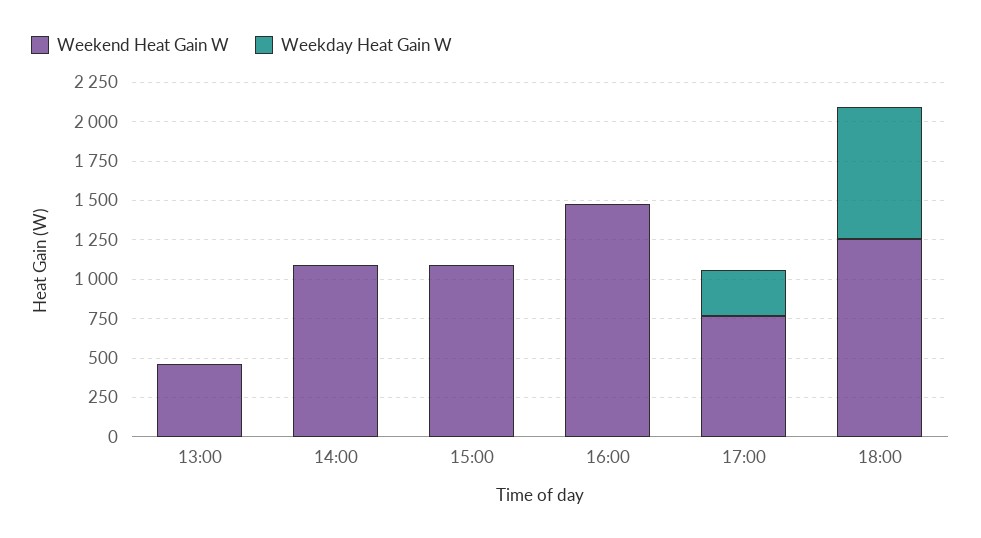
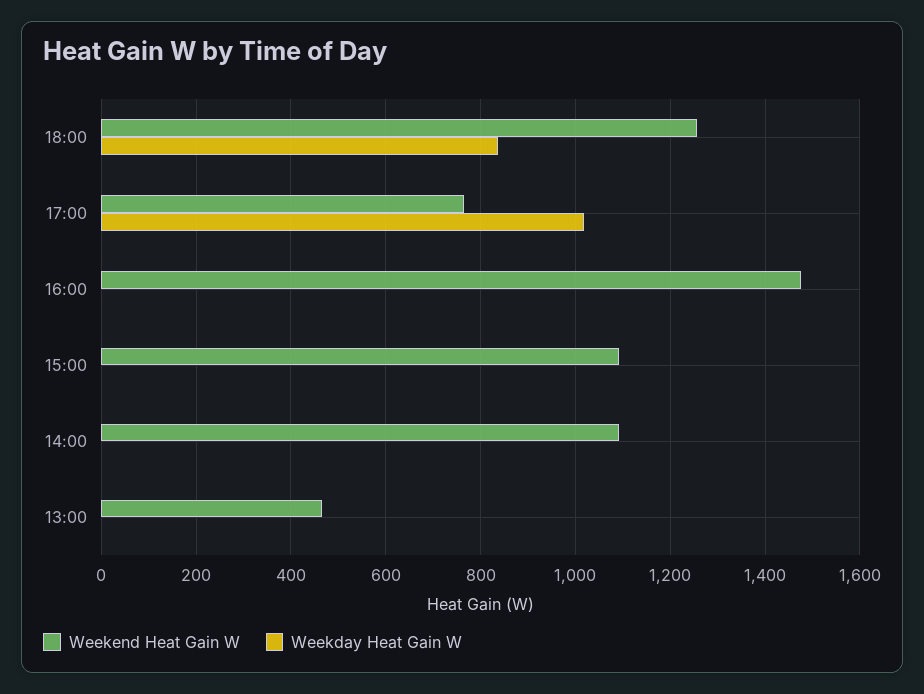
Weekday Heat Gain W, 17:00: 250 -> 1020

